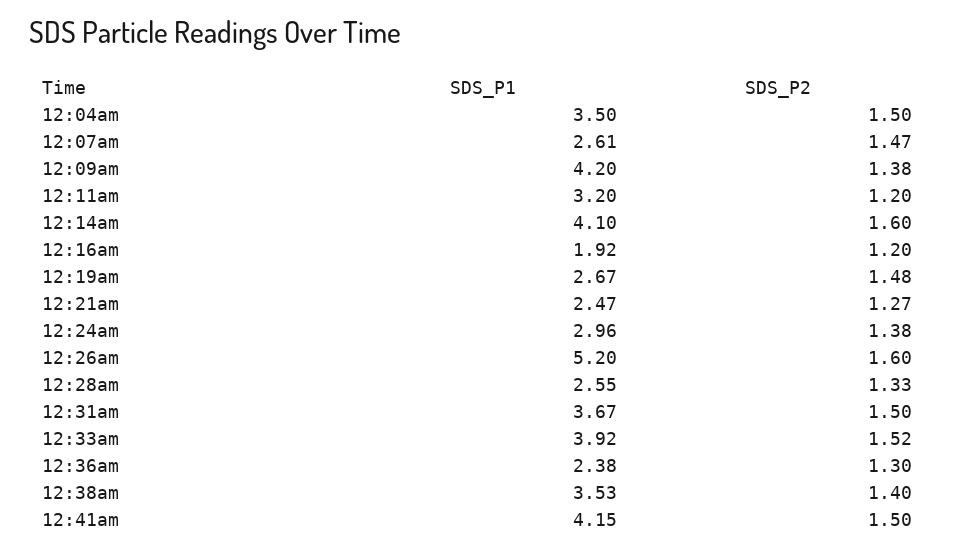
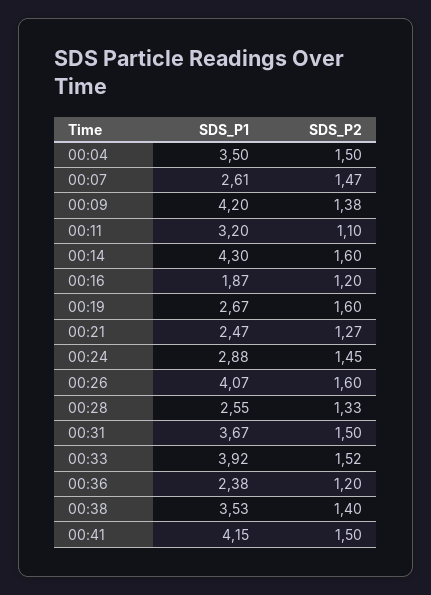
SDS_P2, 12:11am: 1.2 -> 1.1
SDS_P1, 12:14am: 4.1 -> 4.3
SDS_P1, 12:16am: 1.92 -> 1.87
SDS_P2, 12:19am: 1.48 -> 1.6
SDS_P1, 12:24am: 2.96 -> 2.88
SDS_P2, 12:24am: 1.38 -> 1.45
SDS_P1, 12:26am: 5.2 -> 4.07
SDS_P2, 12:36am: 1.3 -> 1.2

